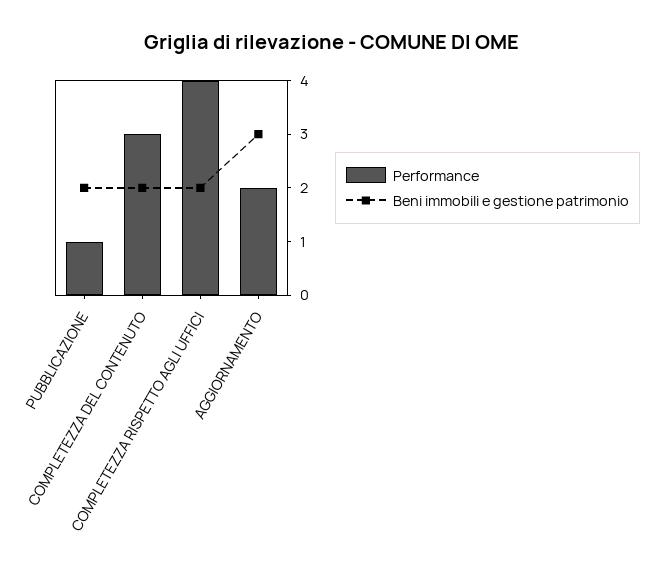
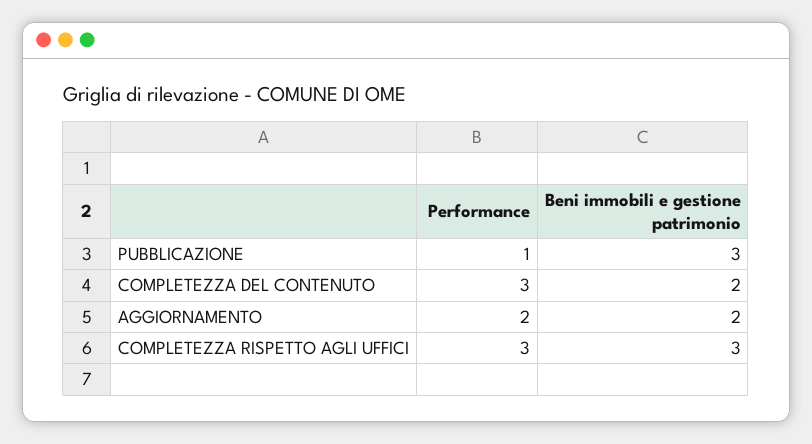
Beni immobili e gestione patrimonio, PUBBLICAZIONE: 2 -> 3
Performance, COMPLETEZZA RISPETTO AGLI UFFICI: 4 -> 3
Beni immobili e gestione patrimonio, COMPLETEZZA RISPETTO AGLI UFFICI: 2 -> 3
Beni immobili e gestione patrimonio, AGGIORNAMENTO: 3 -> 2

